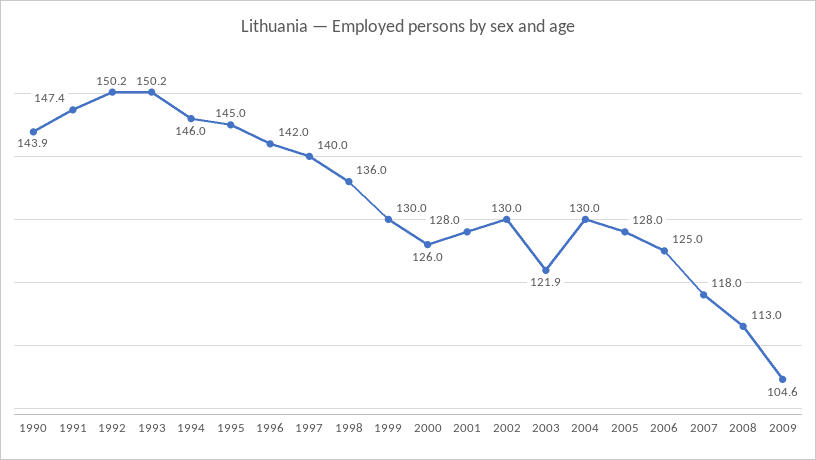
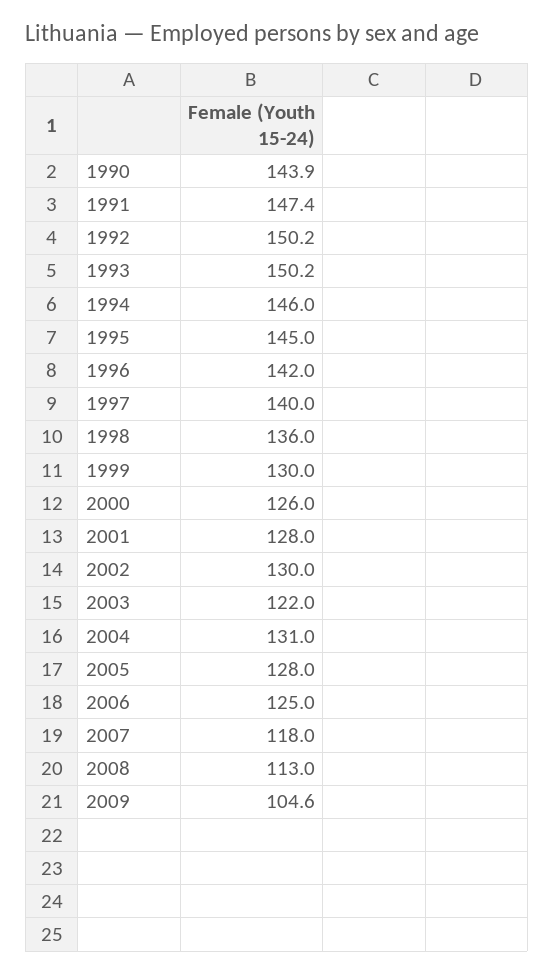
2003: 121.9 -> 122
2004: 130 -> 131

